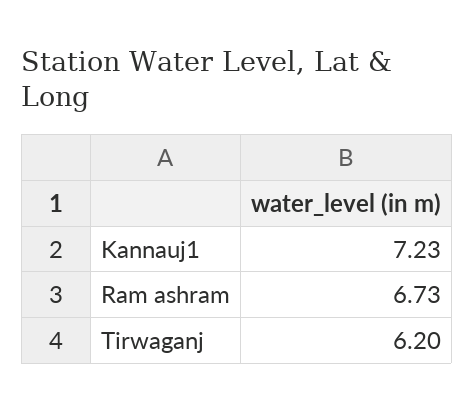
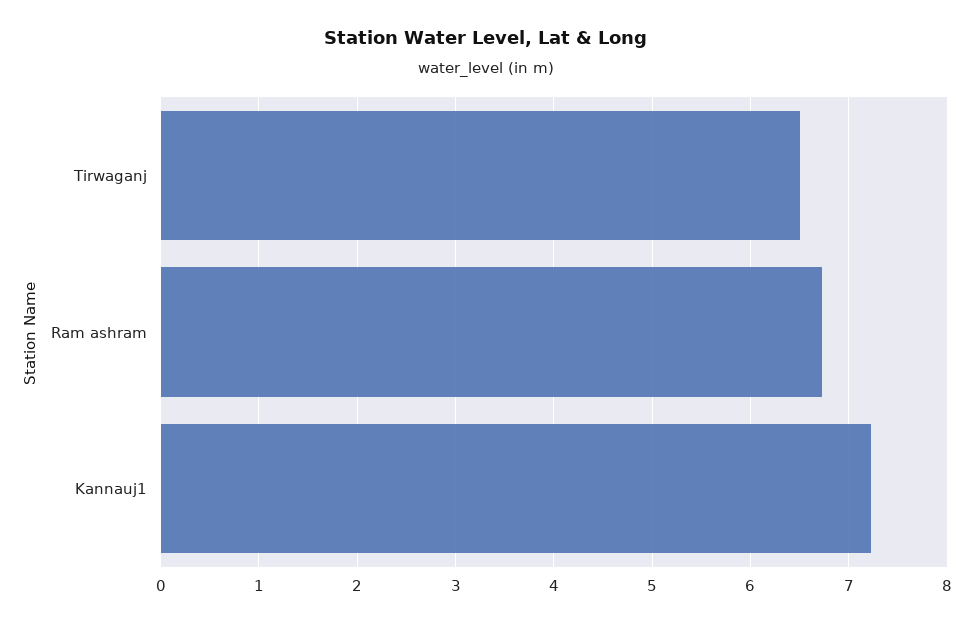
Tirwaganj: 6.2 -> 6.5

